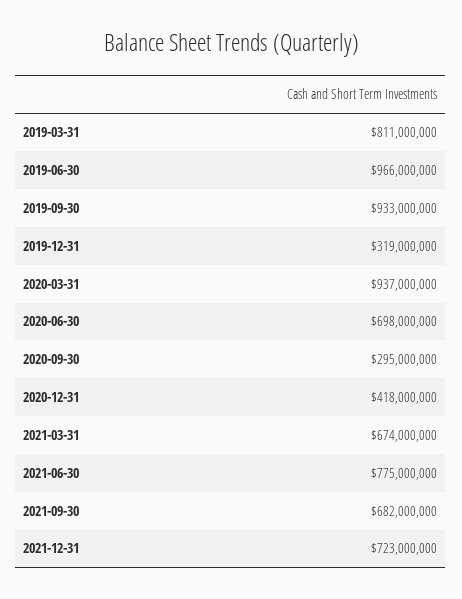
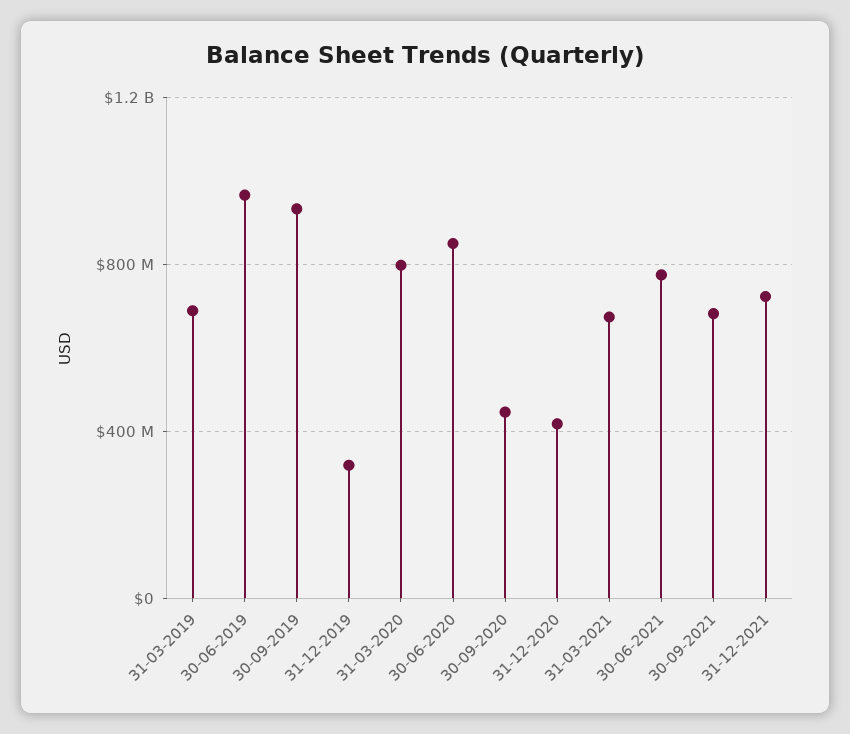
2019-03-31: 811000000 -> 700000000
2020-03-31: 937000000 -> 800000000
2020-06-30: 698000000 -> 850000000
2020-09-30: 295000000 -> 450000000

